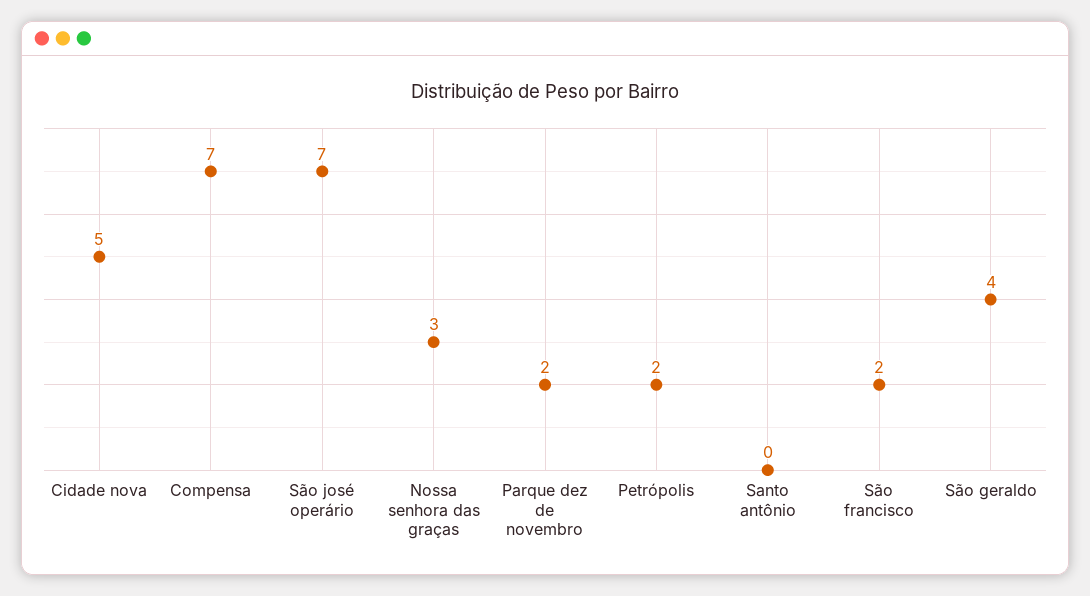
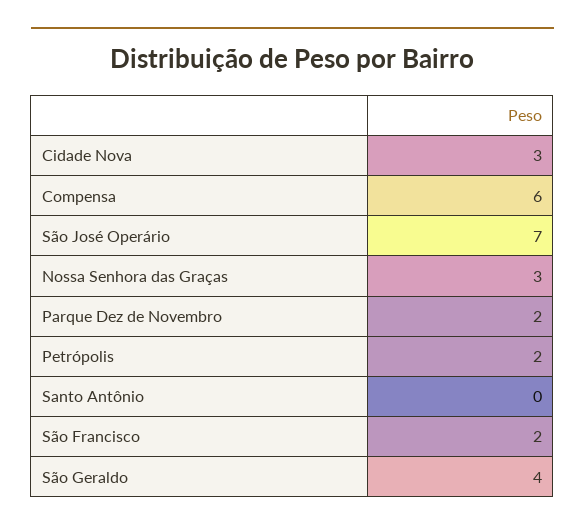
Cidade nova: 5 -> 3
Compensa: 7 -> 6

